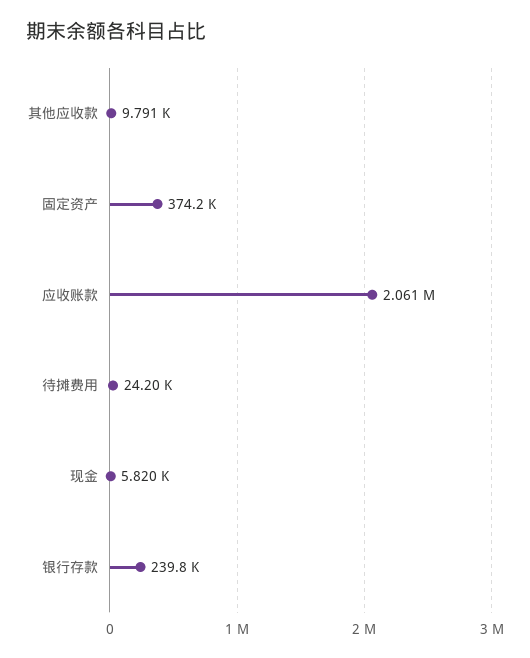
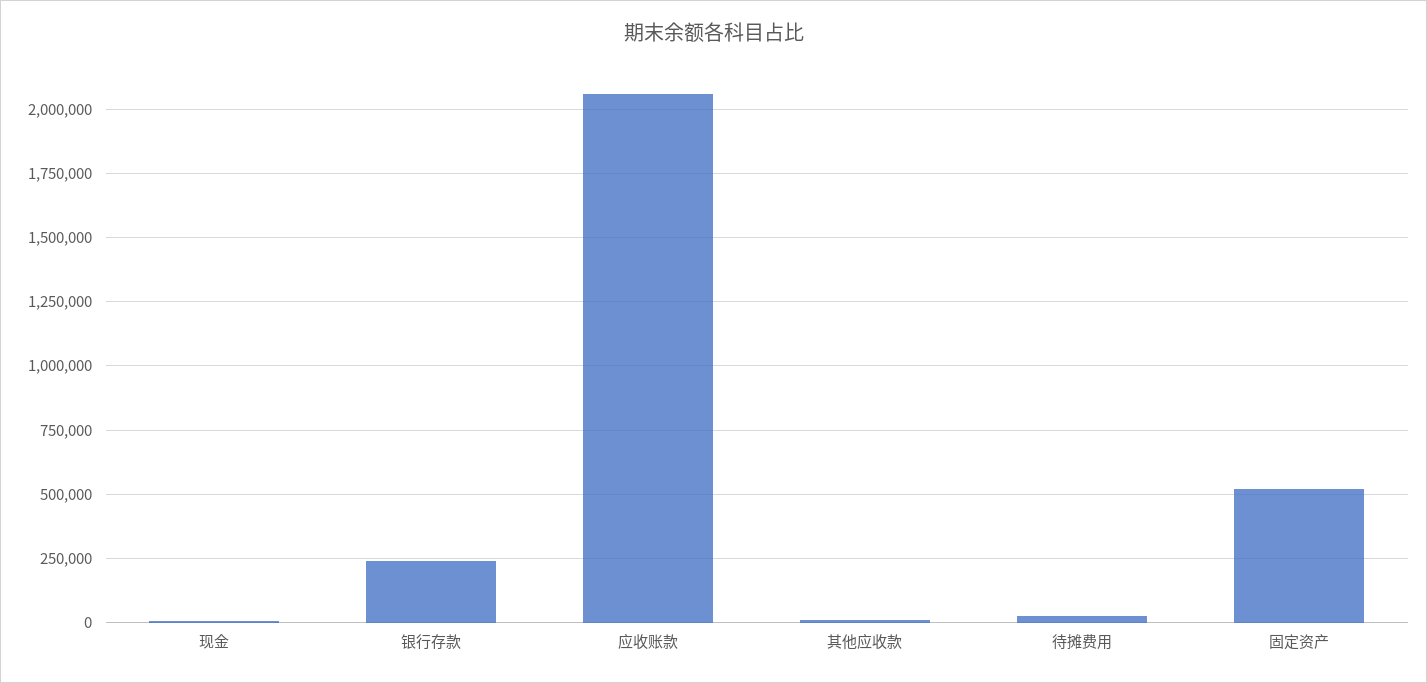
固定资产: 374200 -> 525000

